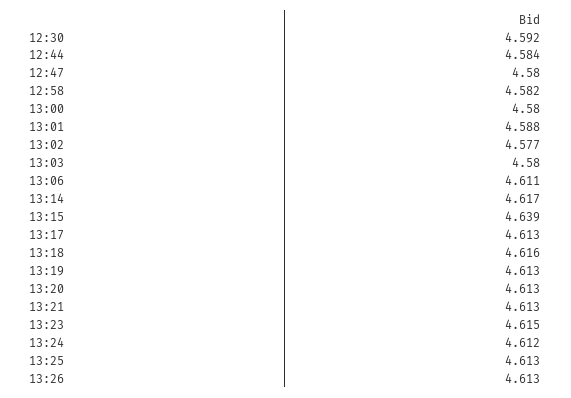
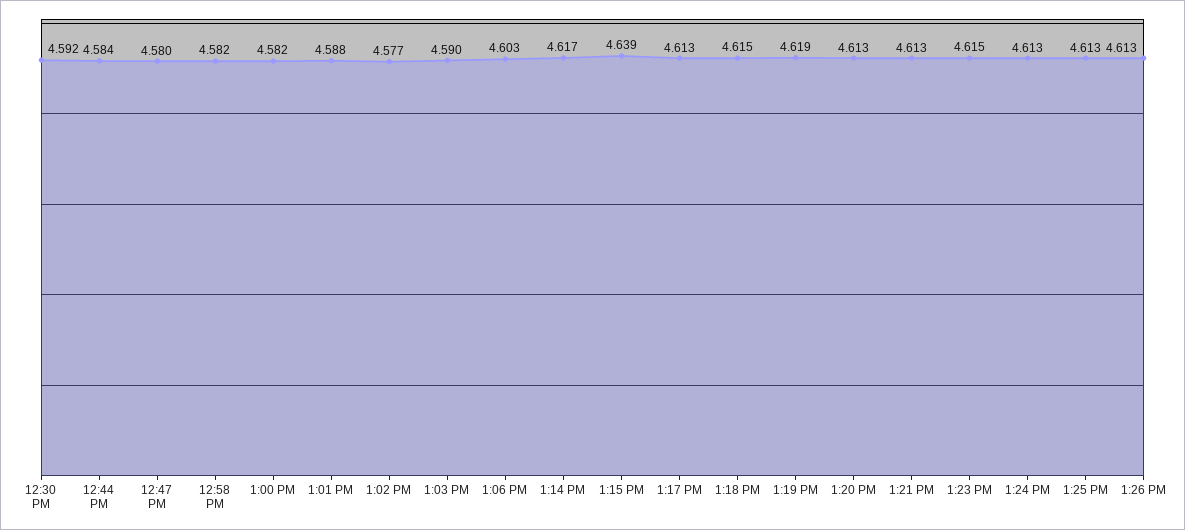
13:00: 4.58 -> 4.582
13:03: 4.58 -> 4.59
13:06: 4.611 -> 4.603
13:18: 4.616 -> 4.615
13:19: 4.613 -> 4.619
13:24: 4.612 -> 4.613

